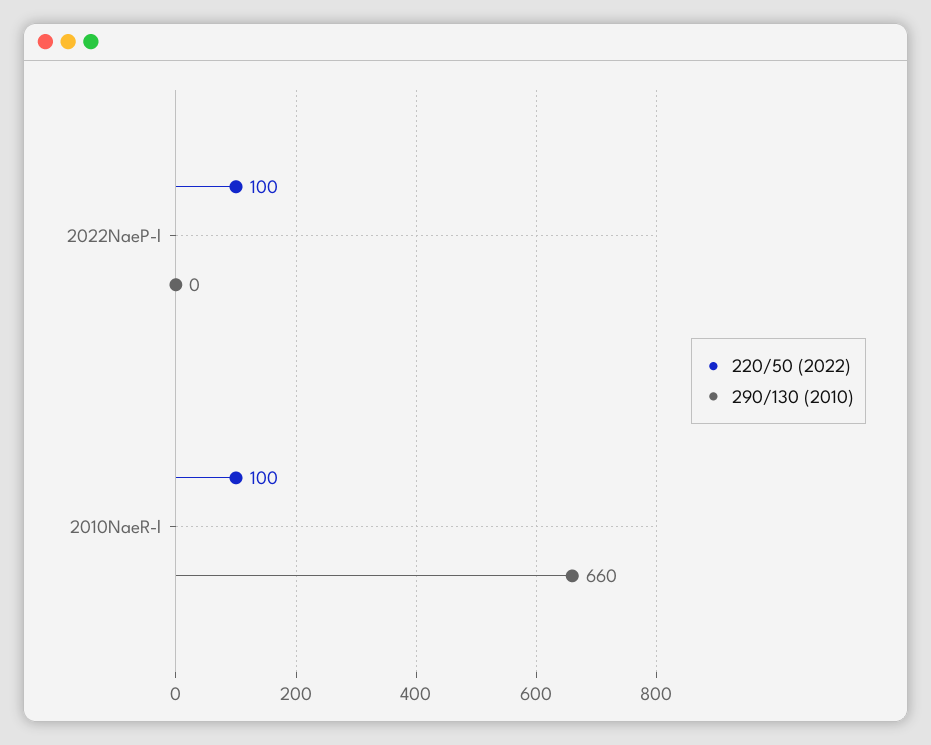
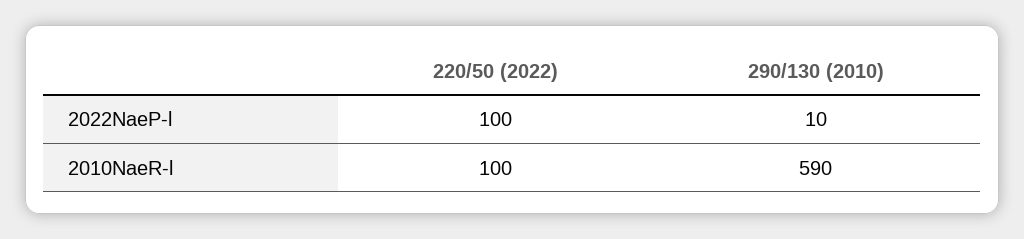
290/130 (2010), 2022NaeP-l: 0 -> 10
290/130 (2010), 2010NaeR-l: 660 -> 590

